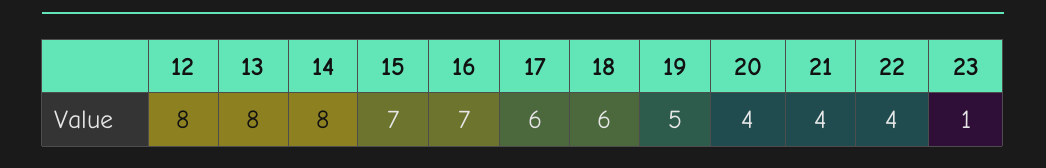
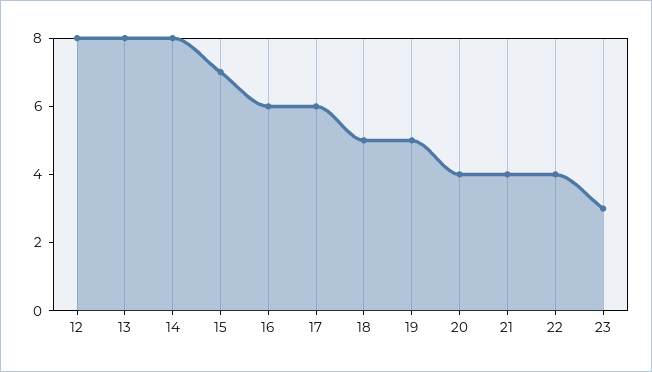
16: 7 -> 6
18: 6 -> 5
23: 1 -> 3

